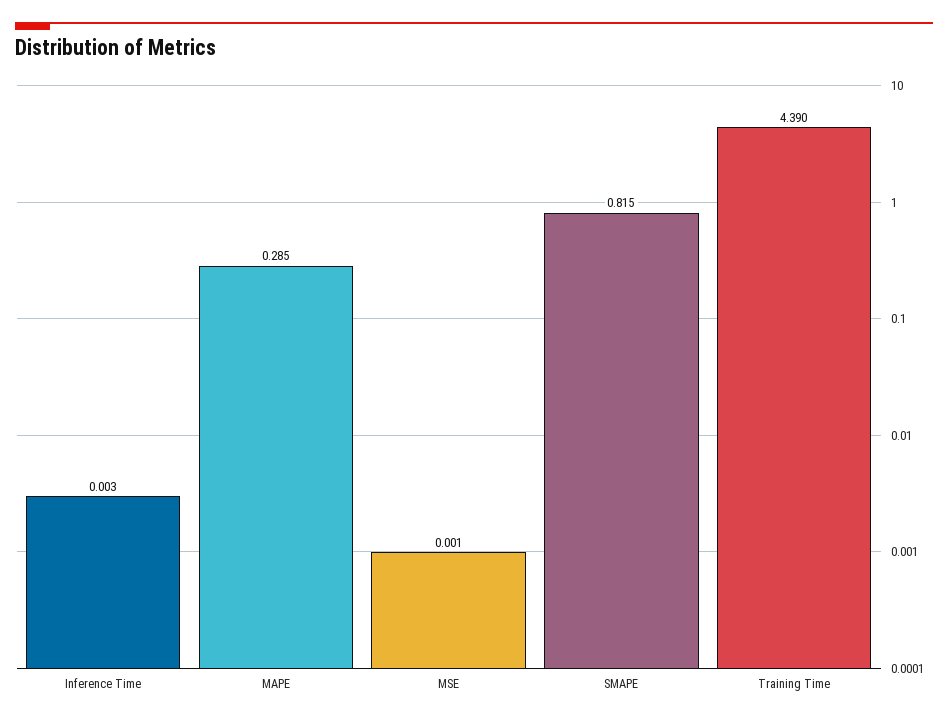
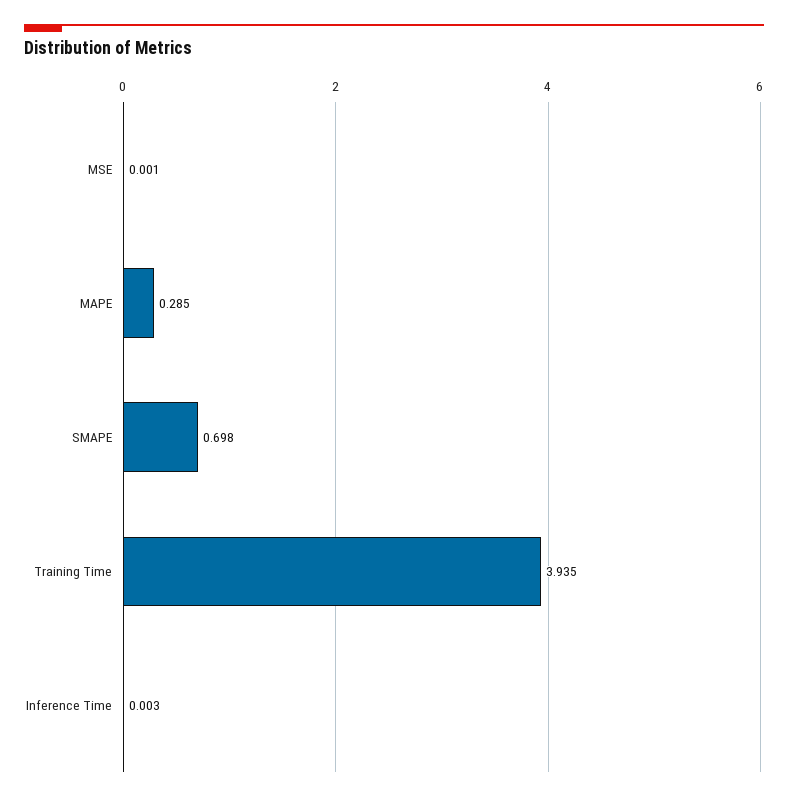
SMAPE: 0.815 -> 0.698
Training Time: 4.39 -> 3.935

